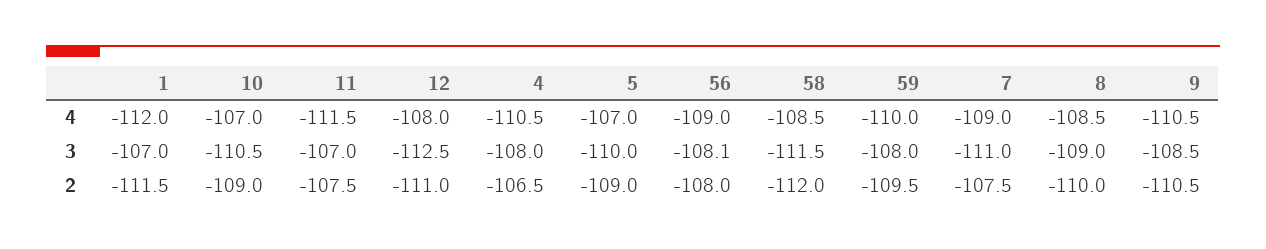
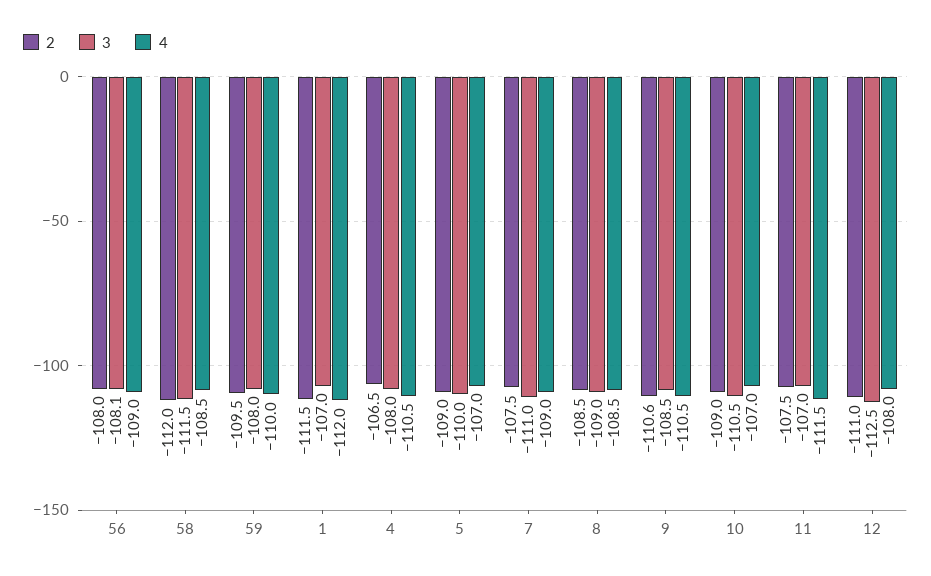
2, 8: -110 -> -108.5
2, 9: -110.5 -> -110.6

